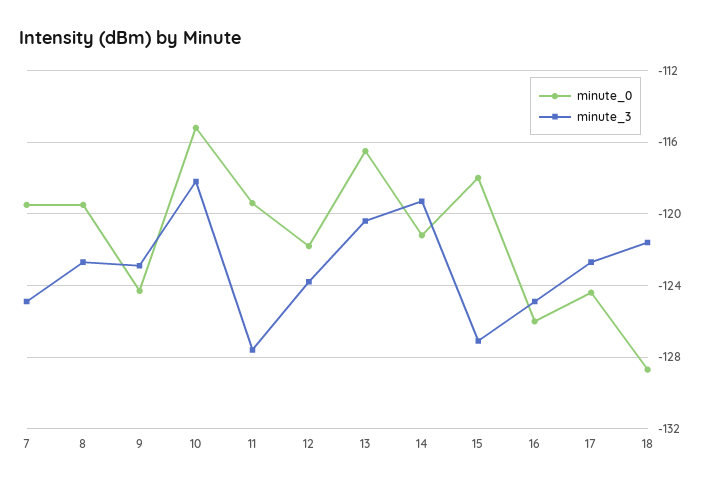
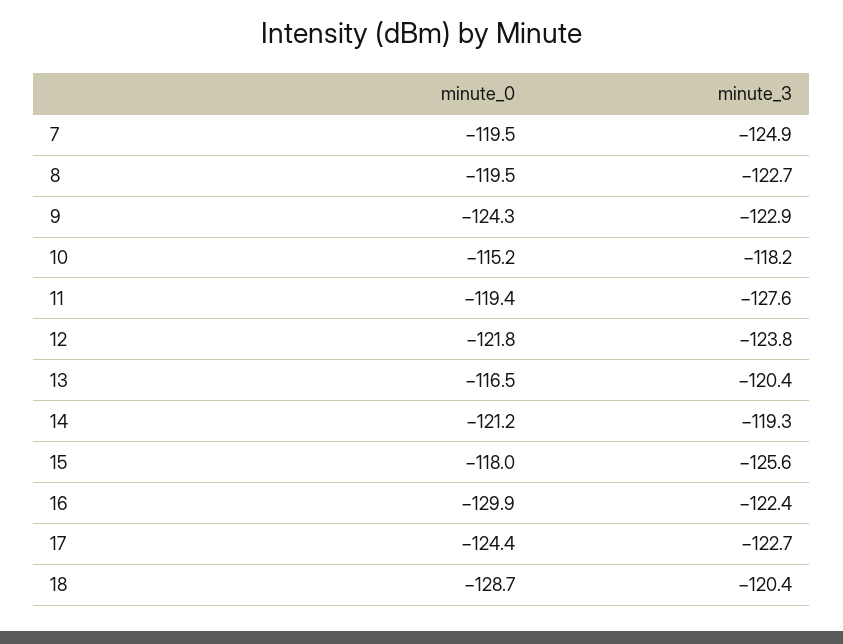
minute_3, 15: -127 -> -125.6
minute_0, 16: -126 -> -129.9
minute_3, 16: -125 -> -122.4
minute_3, 18: -121.5 -> -120.4

